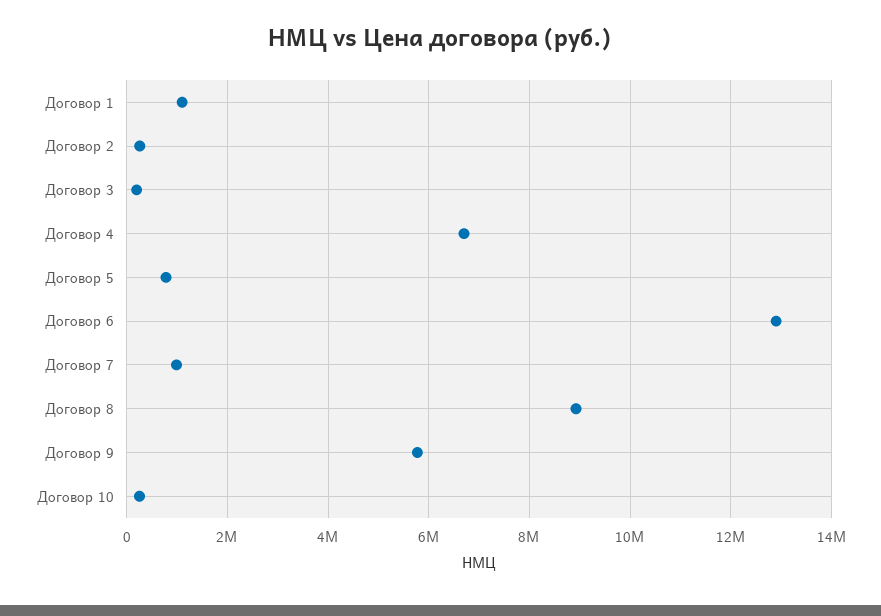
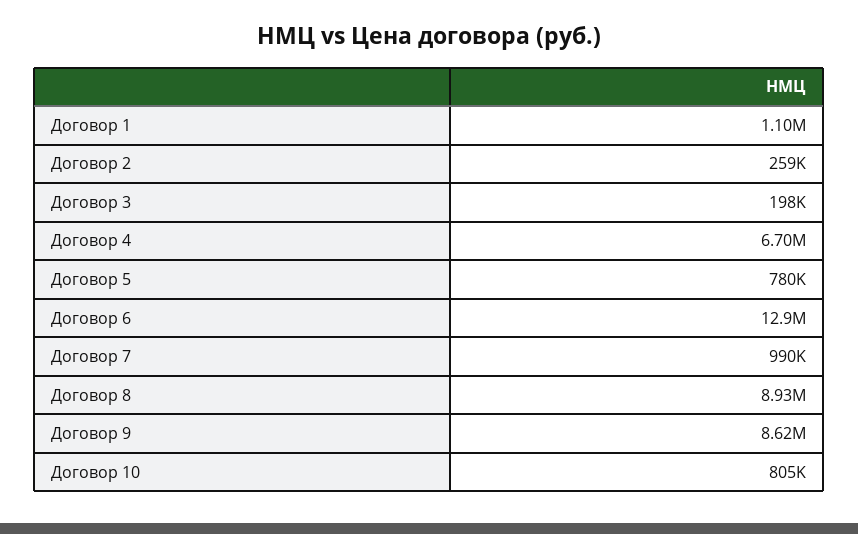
Договор 9: 5800000 -> 8620000
Договор 10: 200000 -> 805000

